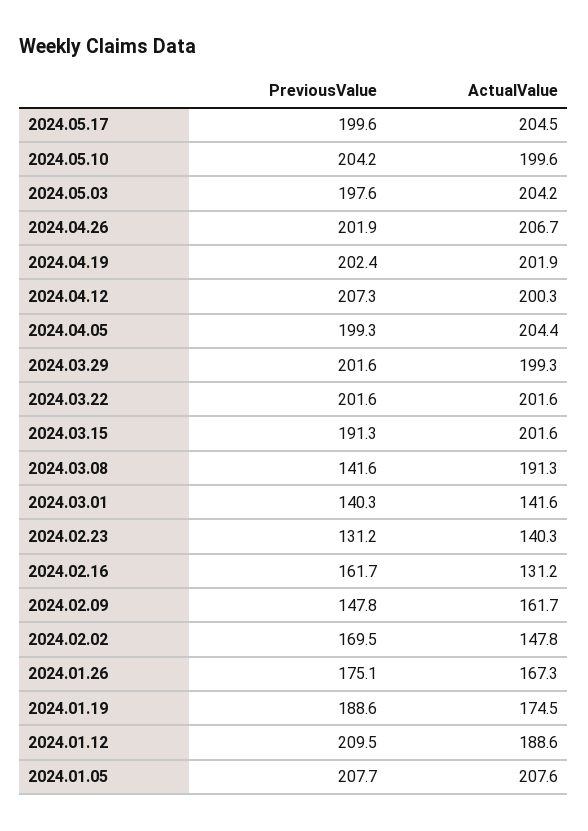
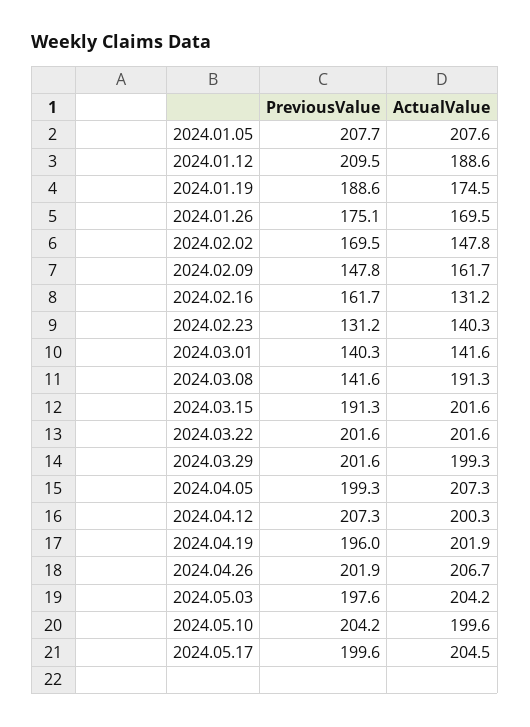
PreviousValue, 2024.04.19: 202.4 -> 196
ActualValue, 2024.04.05: 204.4 -> 207.3
ActualValue, 2024.01.26: 167.3 -> 169.5

